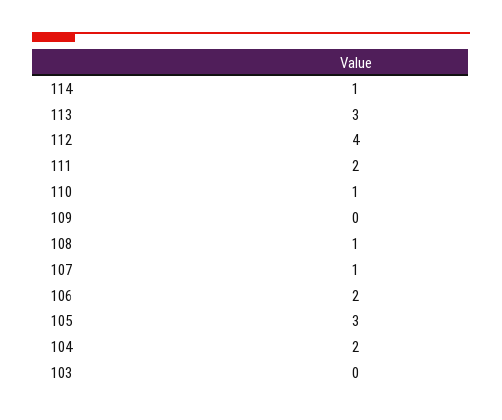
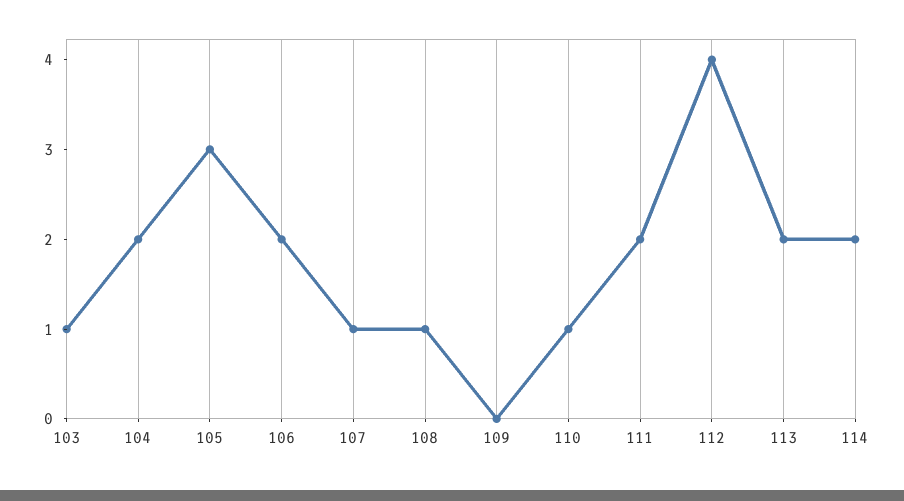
114: 1 -> 2
113: 3 -> 2
103: 0 -> 1

